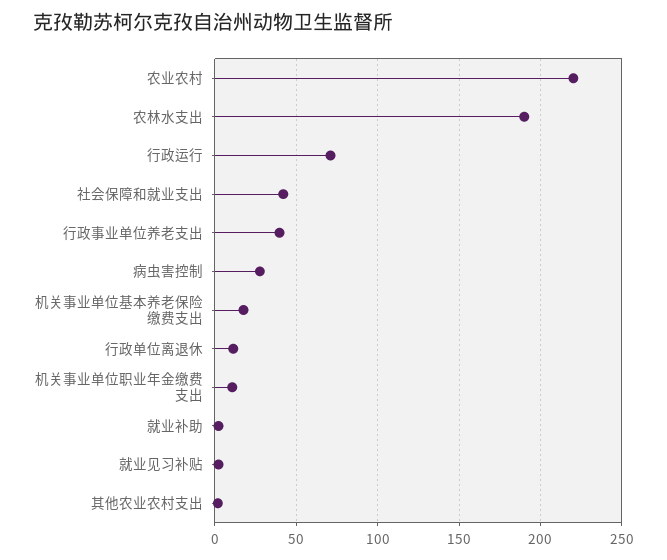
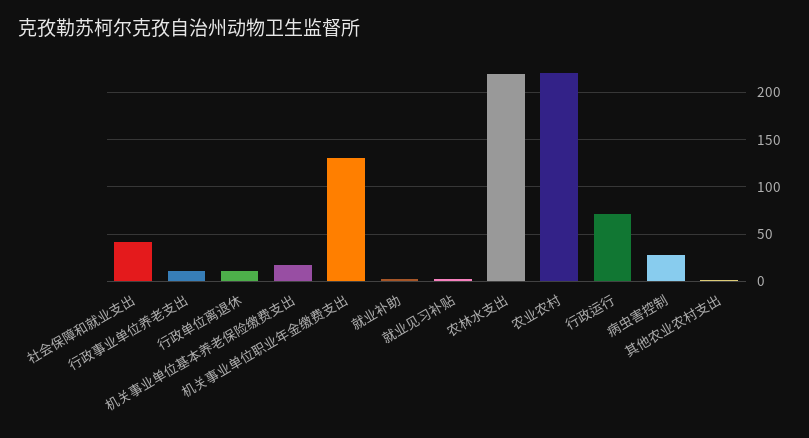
农林水支出: 190 -> 220
行政事业单位养老支出: 40 -> 10
机关事业单位职业年金缴费支出: 10 -> 130

